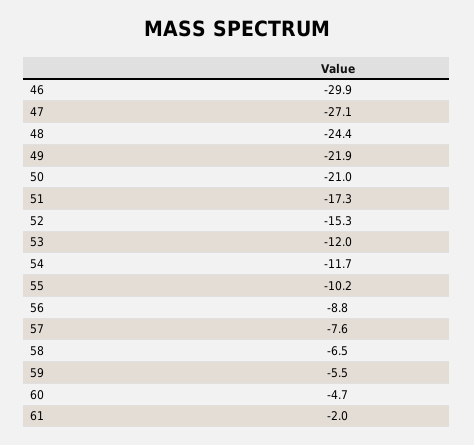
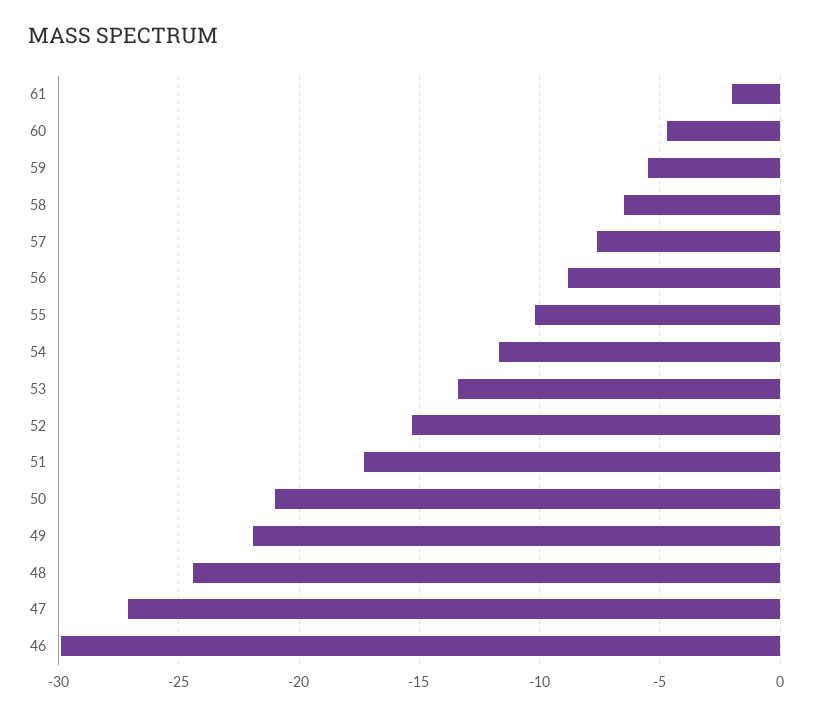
53: -12 -> -13.5

